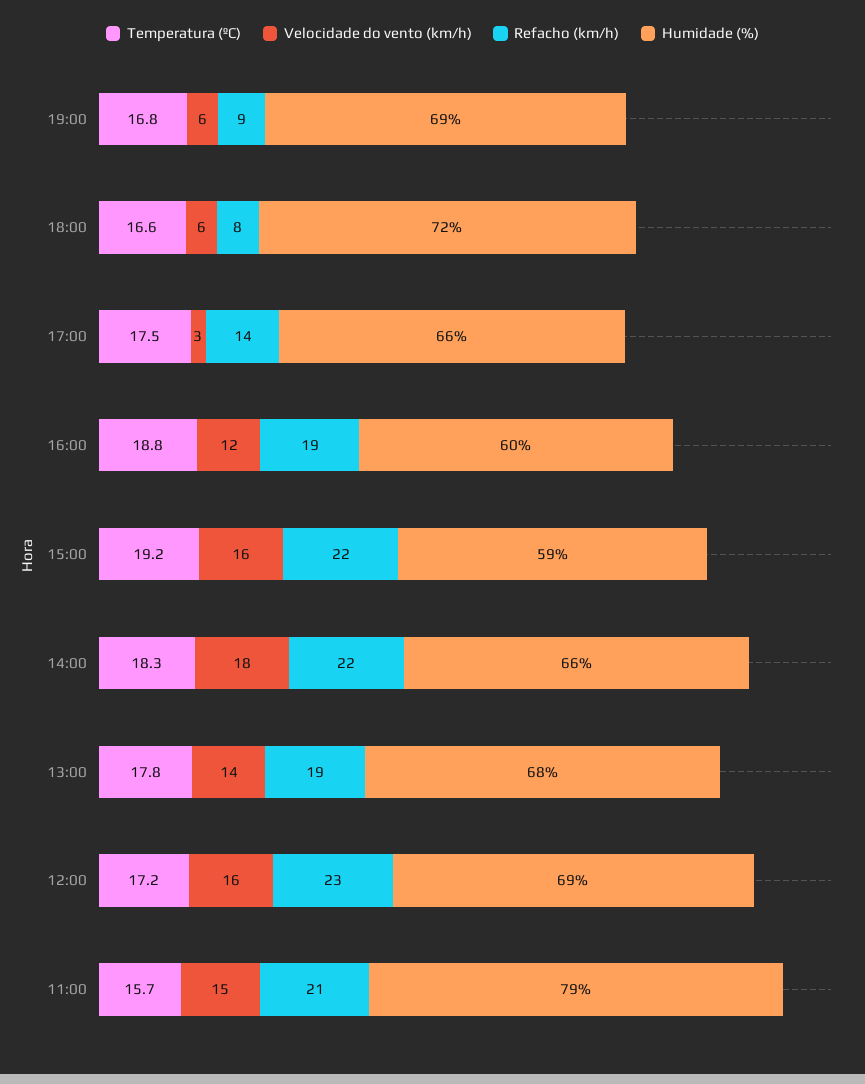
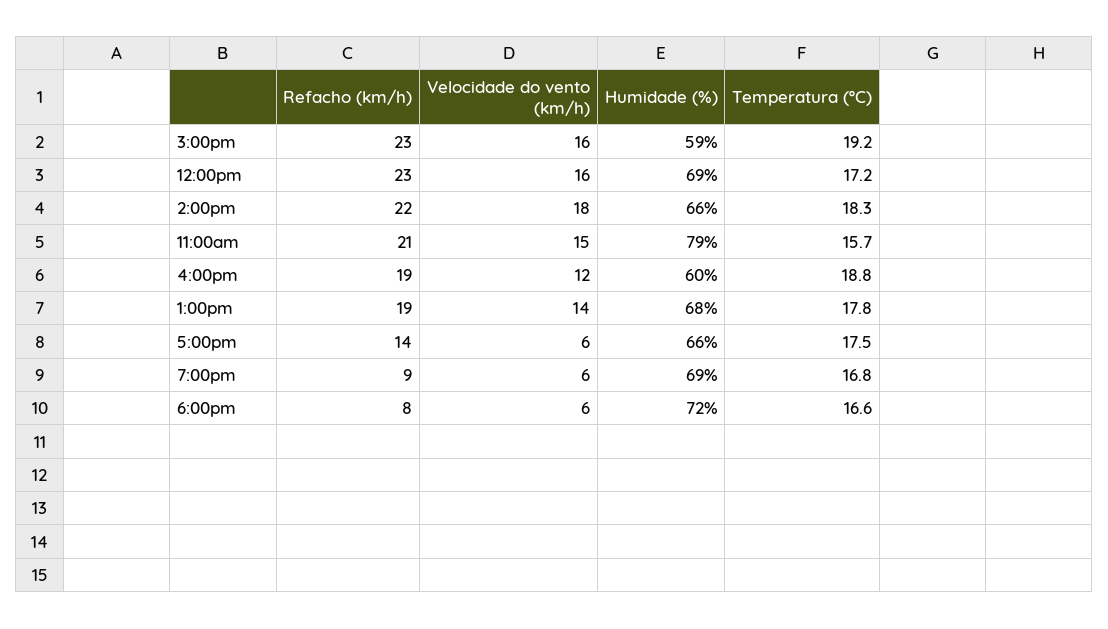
Velocidade do vento (km/h), 17:00: 3 -> 6
Refacho (km/h), 15:00: 22 -> 23

